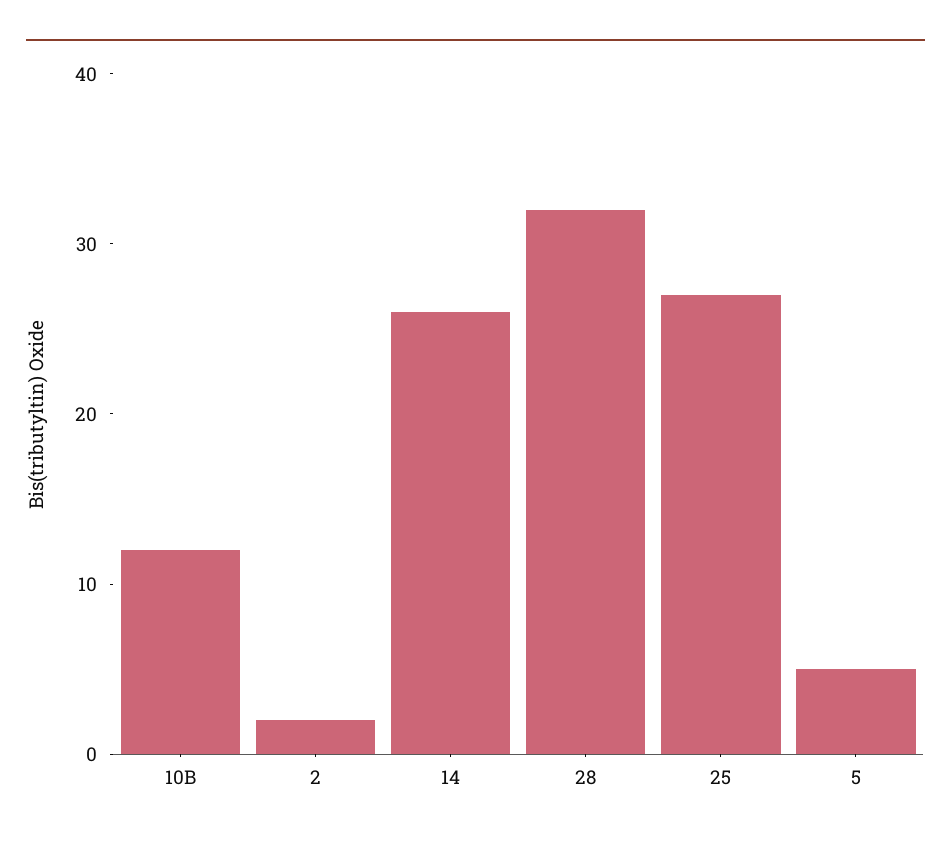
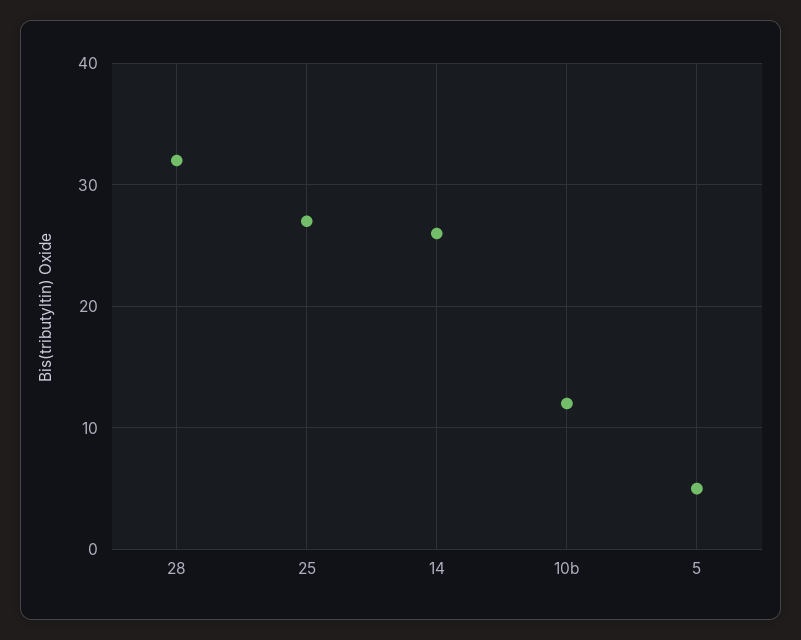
2: 2 -> none

